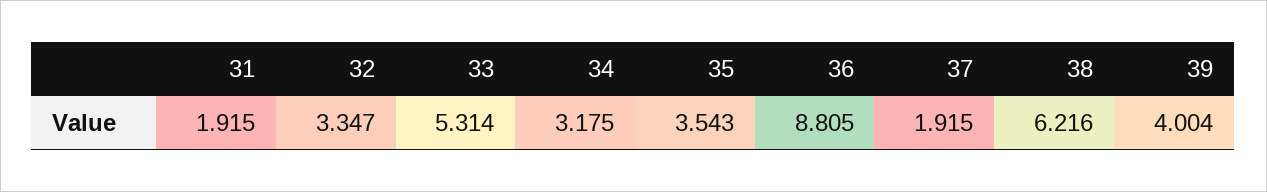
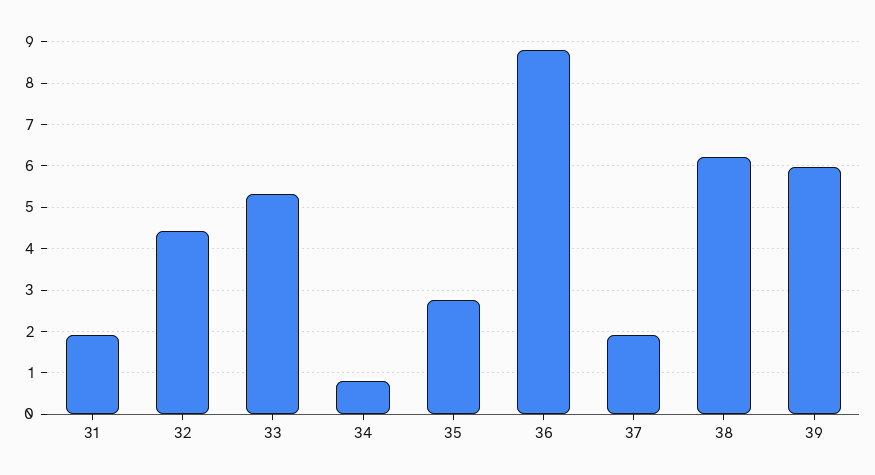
32: 3.347 -> 4.4
34: 3.175 -> 0.8
35: 3.543 -> 2.8
39: 4.004 -> 6

